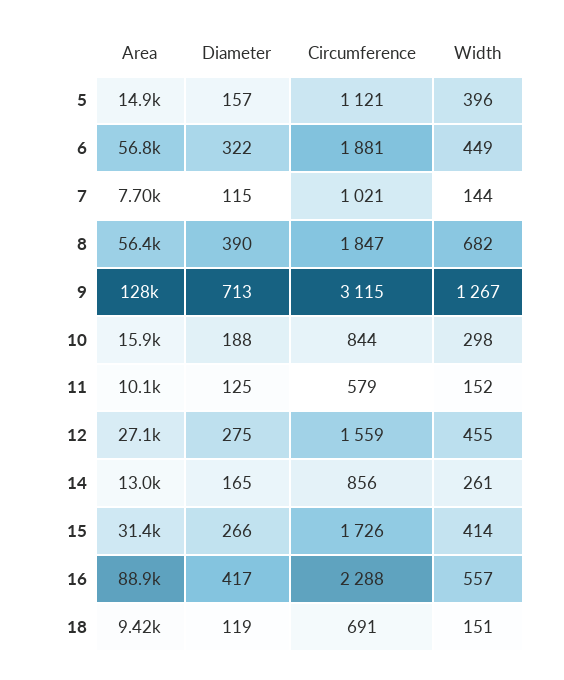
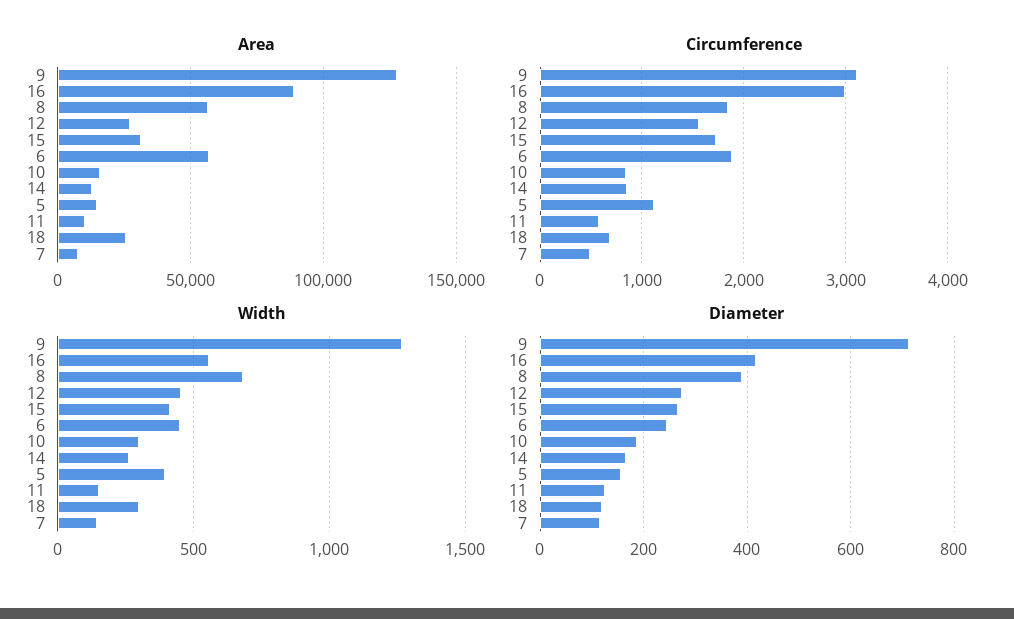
Diameter, 6: 322 -> 240
Circumference, 7: 1021 -> 500
Circumference, 16: 2288 -> 3000
Area, 18: 9420 -> 25000
Width, 18: 151 -> 300

